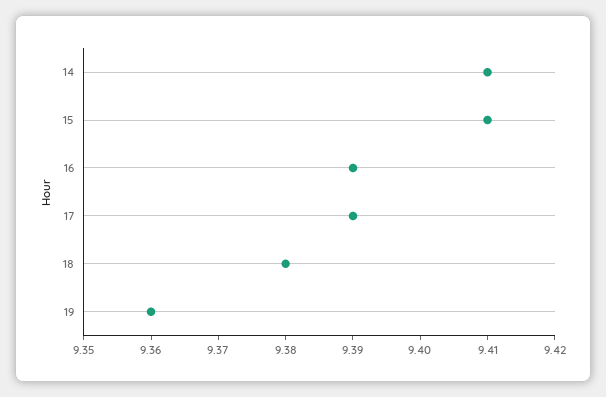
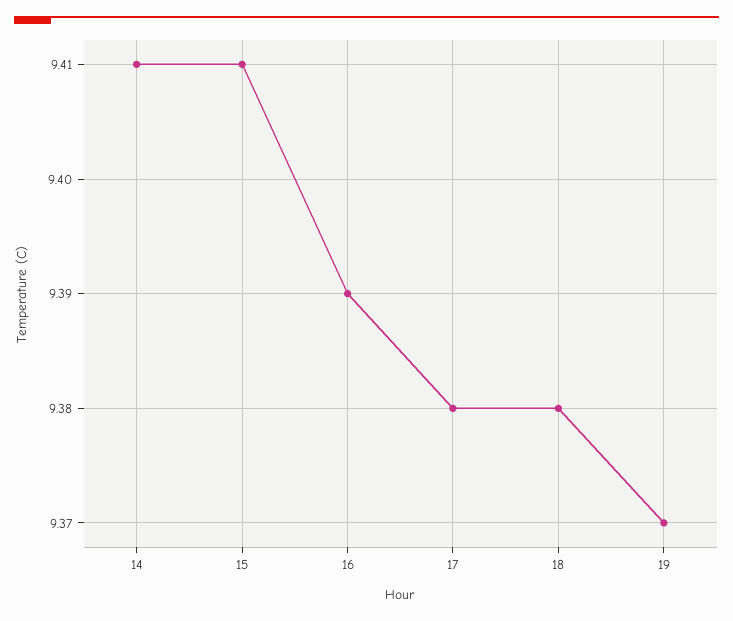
17: 9.39 -> 9.38
19: 9.36 -> 9.37

